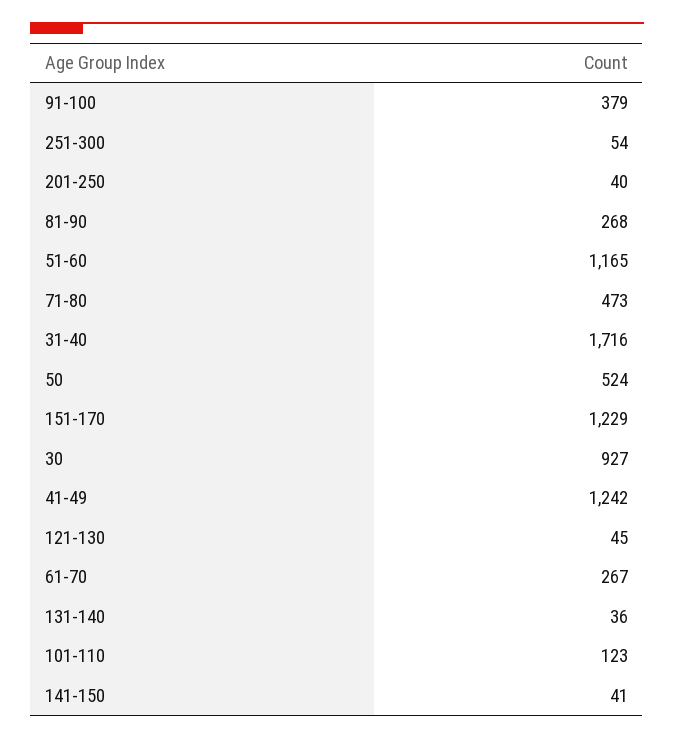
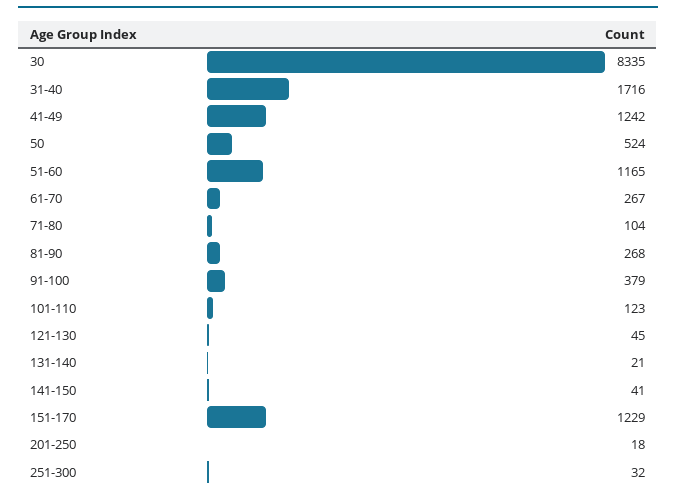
251-300: 54 -> 32
201-250: 40 -> 18
71-80: 473 -> 104
30: 927 -> 8335
131-140: 36 -> 21

